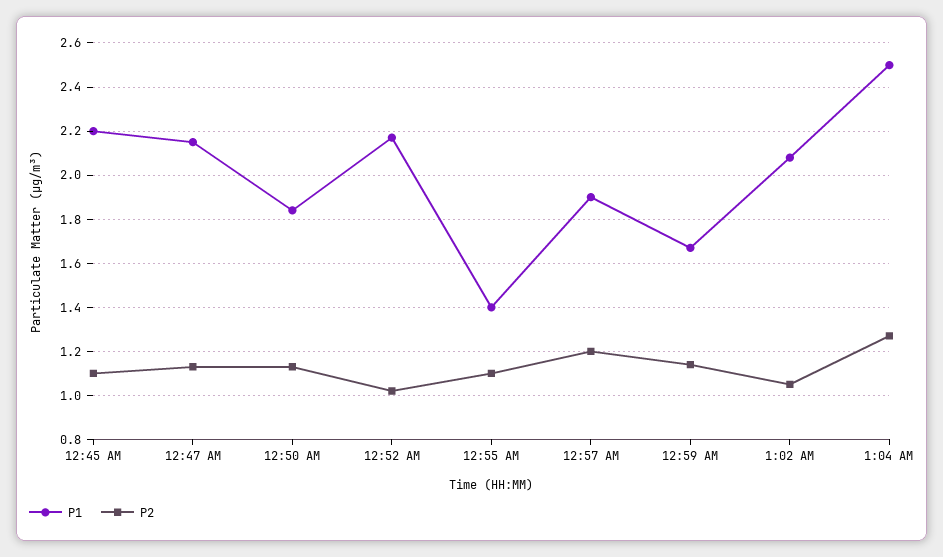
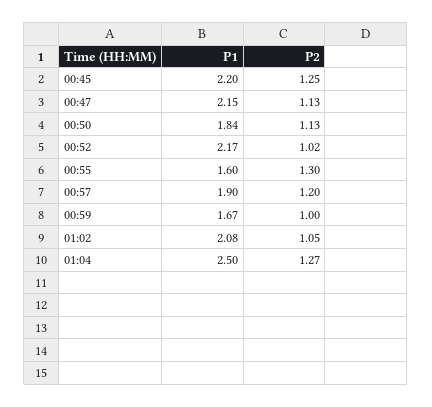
P2, 12:45 AM: 1.1 -> 1.25
P1, 12:55 AM: 1.4 -> 1.6
P2, 12:55 AM: 1.1 -> 1.3
P2, 12:59 AM: 1.15 -> 1

